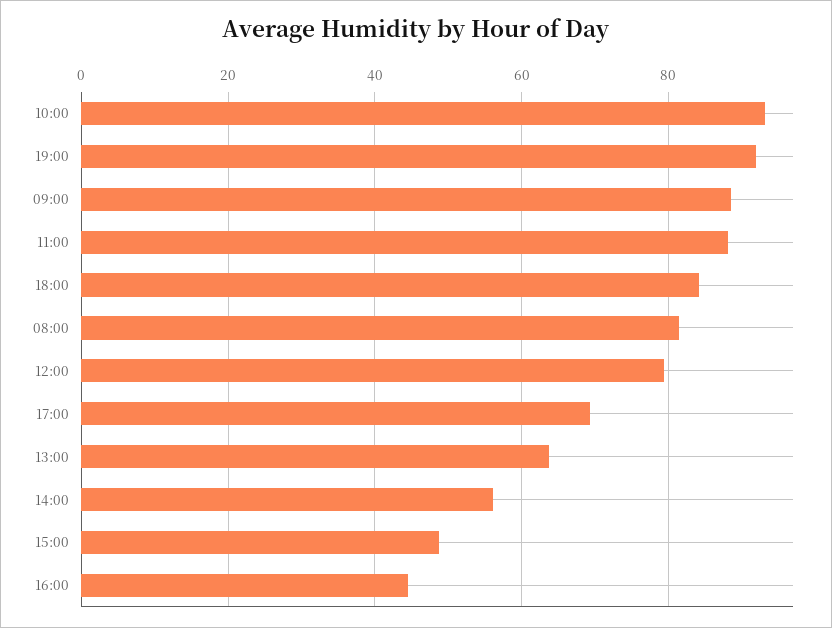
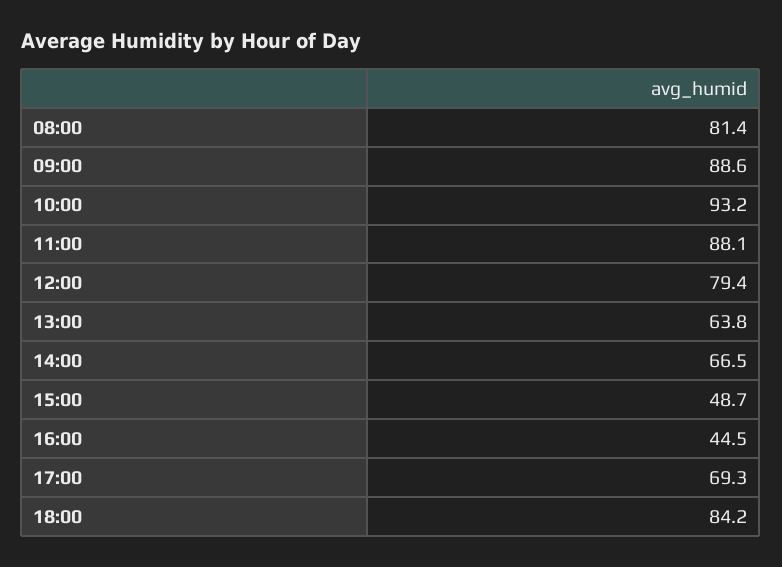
19:00: 92 -> none
14:00: 56 -> 66.5

